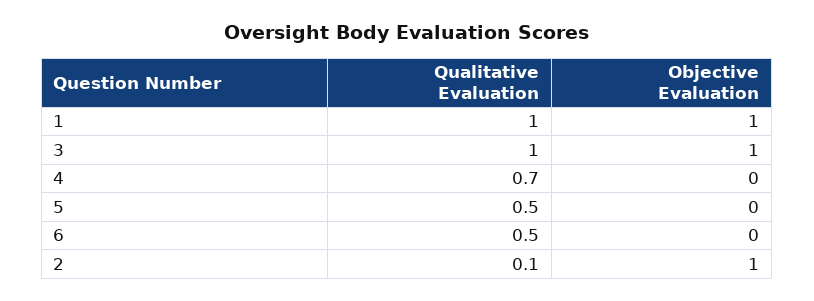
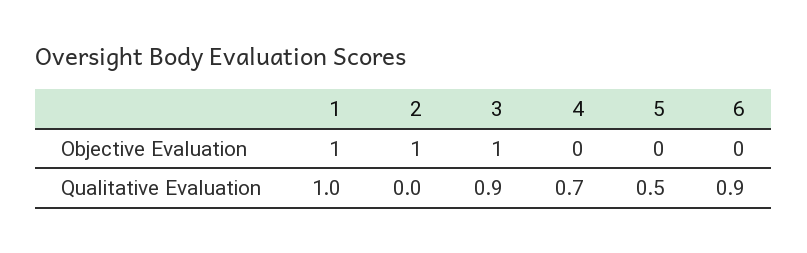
Qualitative Evaluation, 3: 1 -> 0.9
Qualitative Evaluation, 6: 0.5 -> 0.9
Qualitative Evaluation, 2: 0.1 -> 0

